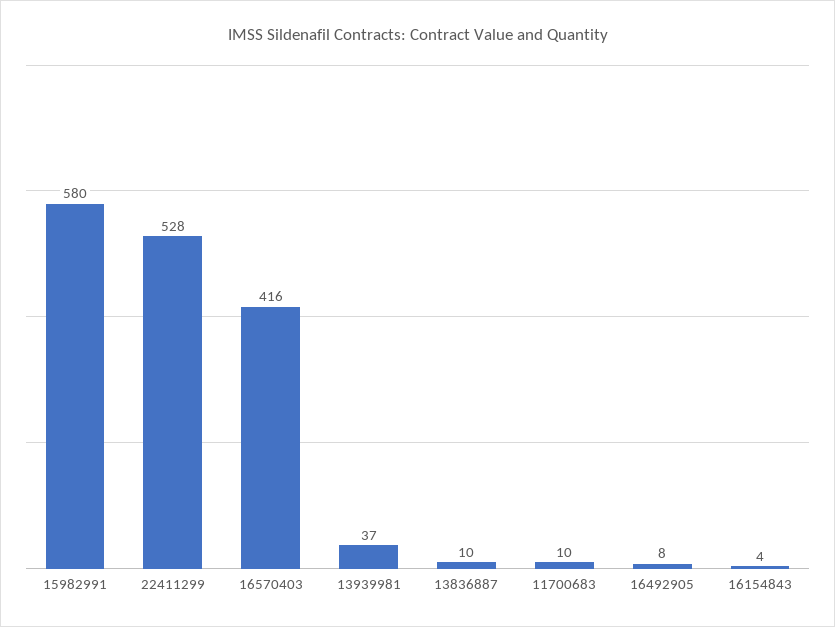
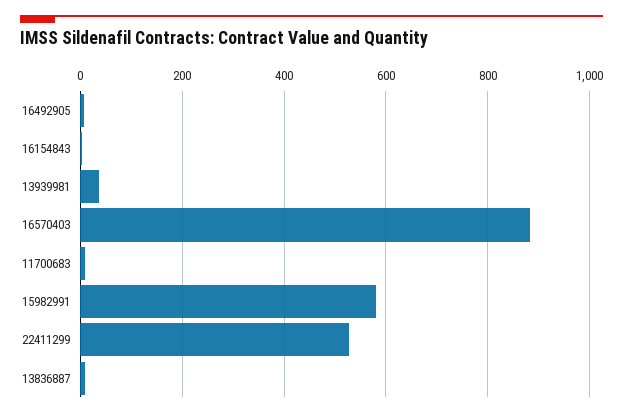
16570403: 416 -> 880

